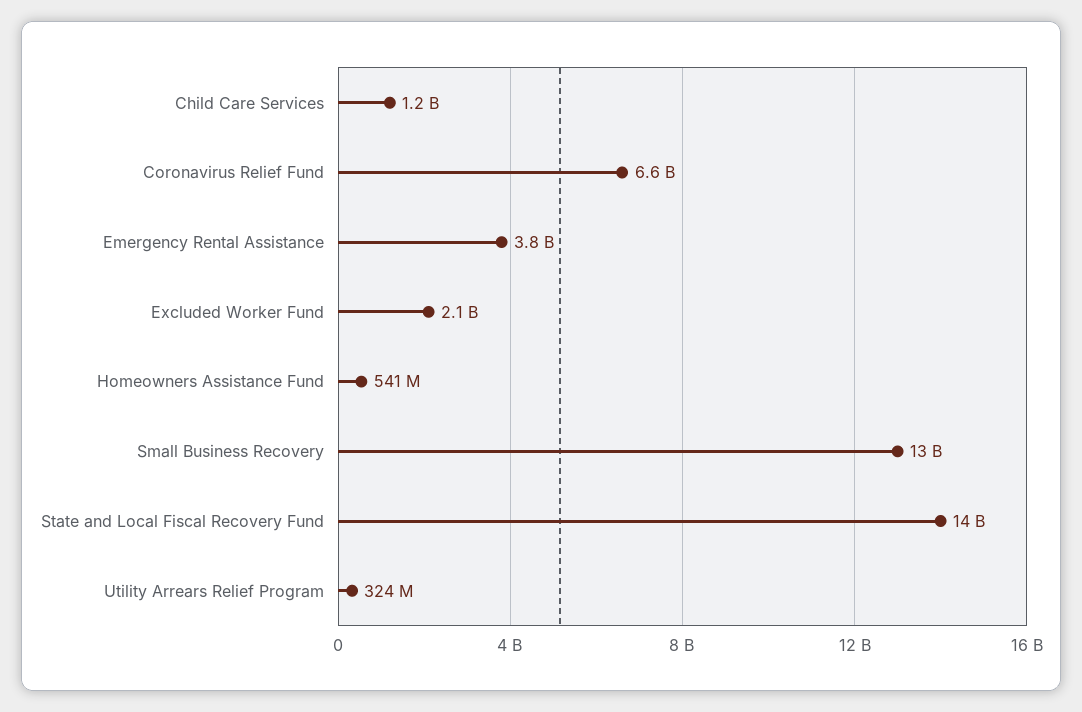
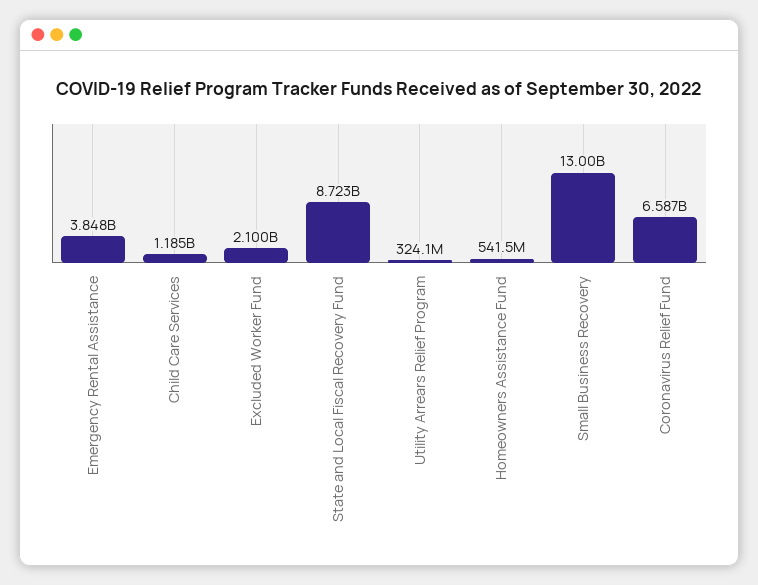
State and Local Fiscal Recovery Fund: 14000000000 -> 8723000000

